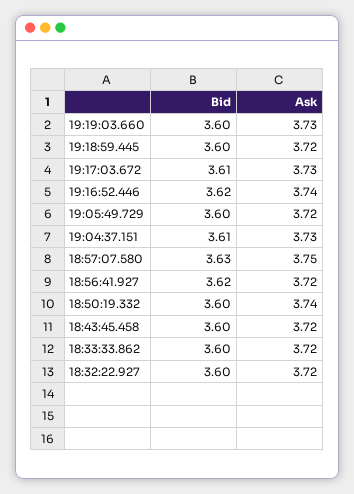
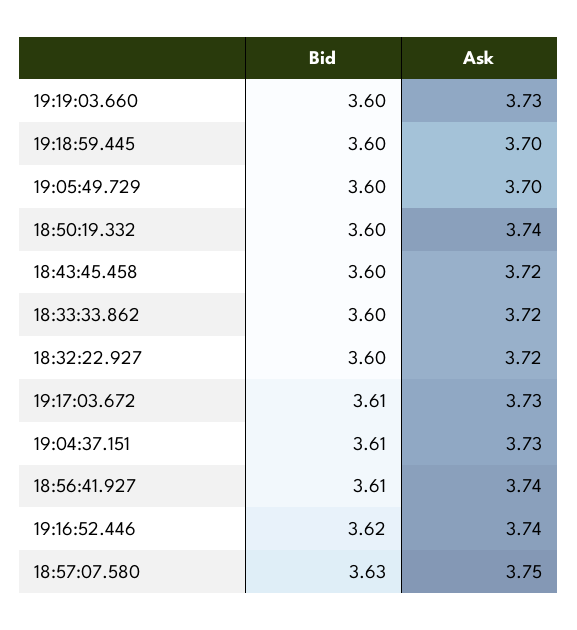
Ask, 19:18:59.445: 3.72 -> 3.7
Ask, 19:05:49.729: 3.72 -> 3.7
Bid, 18:56:41.927: 3.62 -> 3.61
Ask, 18:56:41.927: 3.72 -> 3.74

